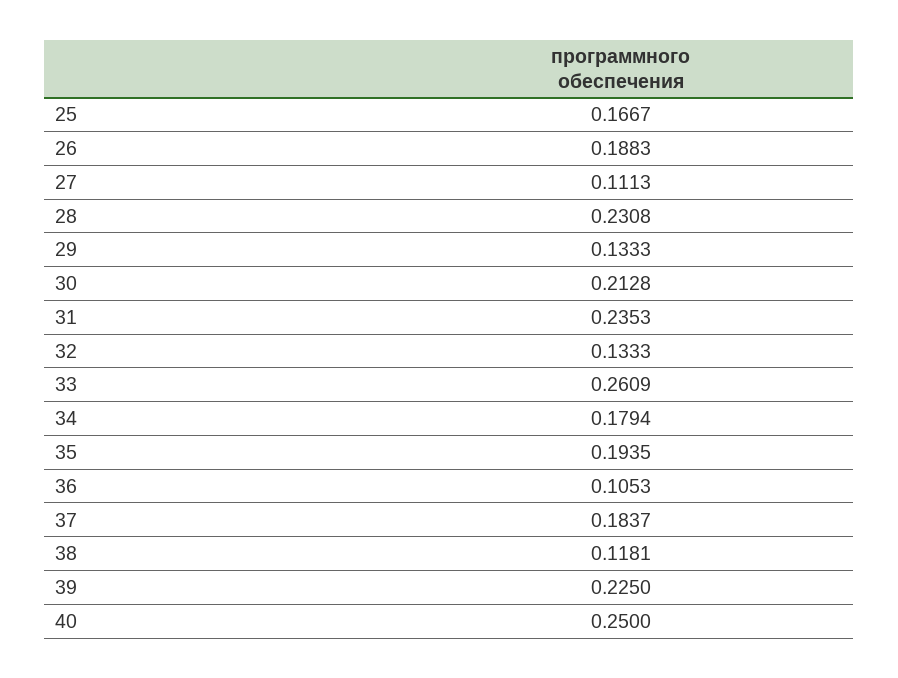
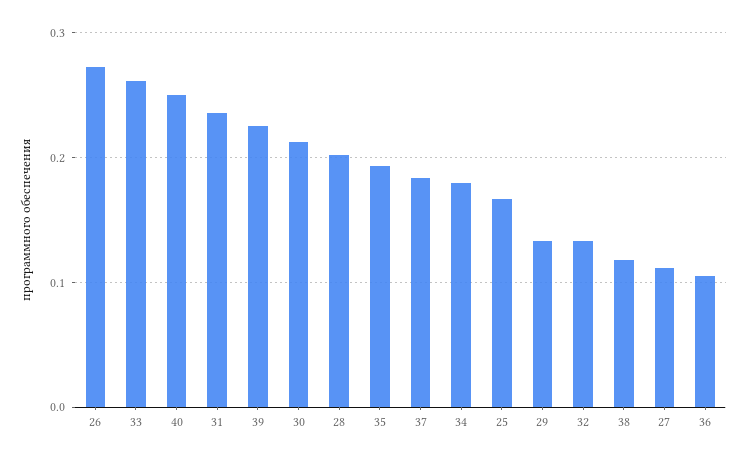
26: 0.1883 -> 0.27
28: 0.2308 -> 0.2

